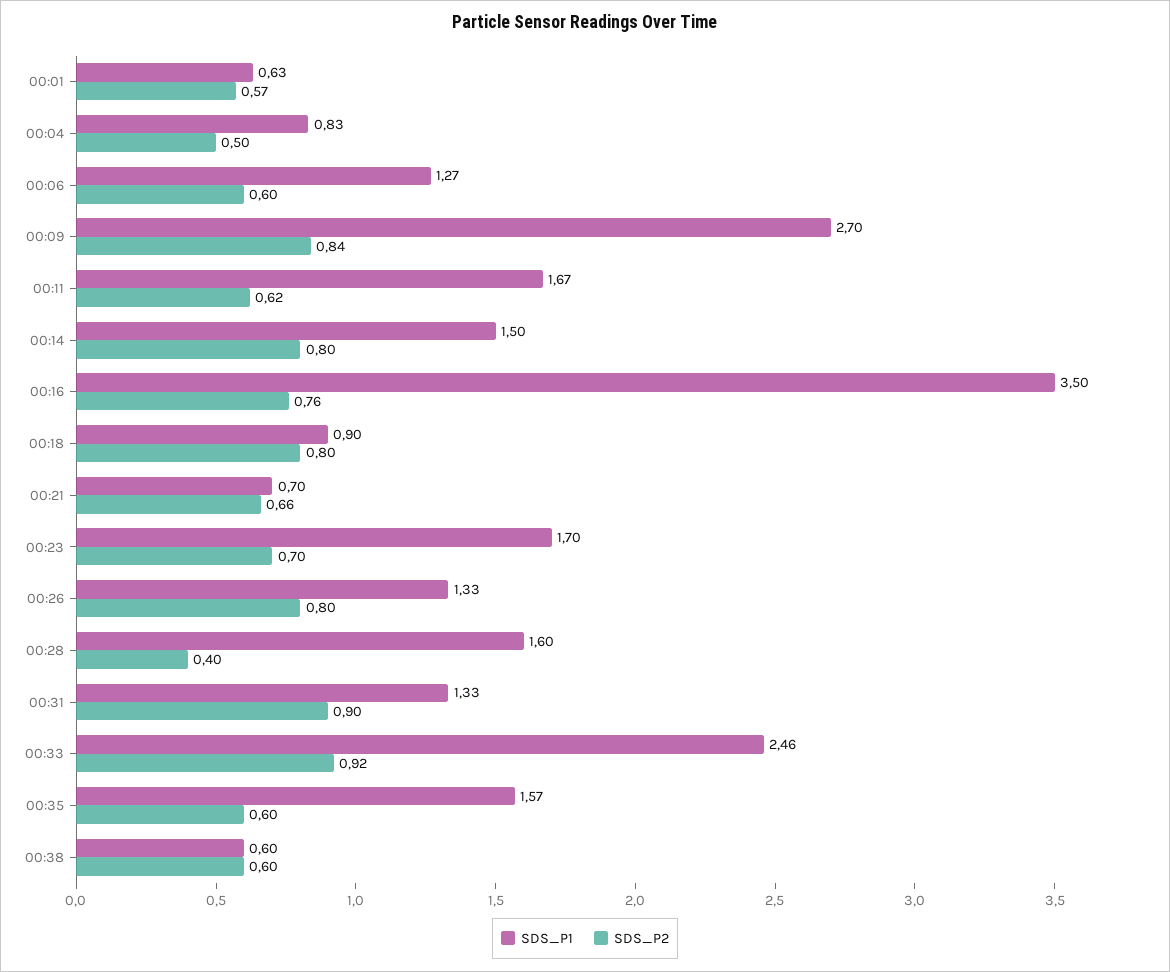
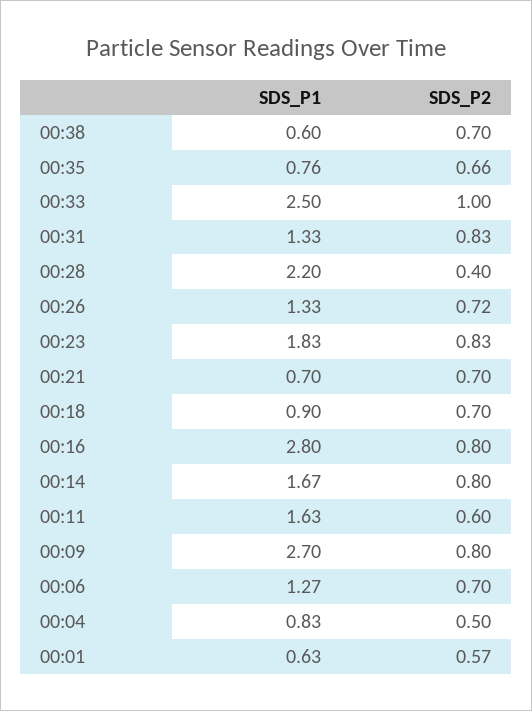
SDS_P2, 00:06: 0.6 -> 0.7
SDS_P2, 00:09: 0.84 -> 0.8
SDS_P1, 00:11: 1.67 -> 1.63
SDS_P2, 00:11: 0.62 -> 0.6
SDS_P1, 00:14: 1.5 -> 1.67
SDS_P1, 00:16: 3.5 -> 2.8
SDS_P2, 00:16: 0.76 -> 0.8
SDS_P2, 00:18: 0.8 -> 0.7
SDS_P2, 00:21: 0.66 -> 0.7
SDS_P1, 00:23: 1.7 -> 1.83
SDS_P2, 00:23: 0.7 -> 0.83
SDS_P2, 00:26: 0.8 -> 0.72
SDS_P1, 00:28: 1.6 -> 2.2
SDS_P2, 00:31: 0.9 -> 0.83
SDS_P1, 00:33: 2.46 -> 2.5
SDS_P2, 00:33: 0.92 -> 1
SDS_P1, 00:35: 1.57 -> 0.76
SDS_P2, 00:35: 0.6 -> 0.66
SDS_P2, 00:38: 0.6 -> 0.7

